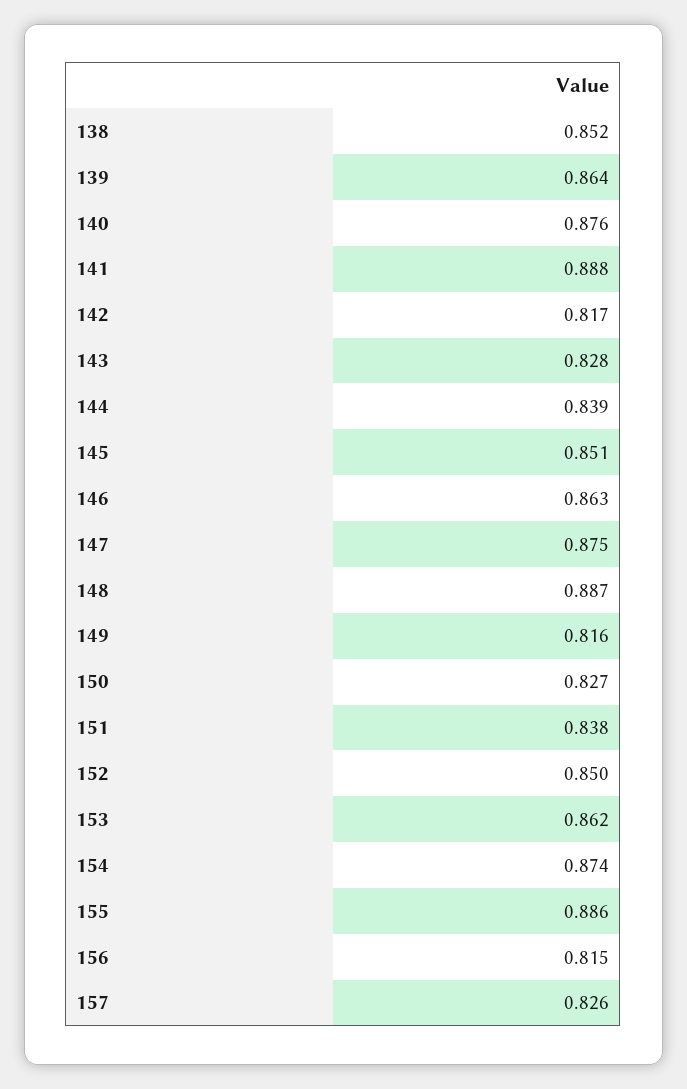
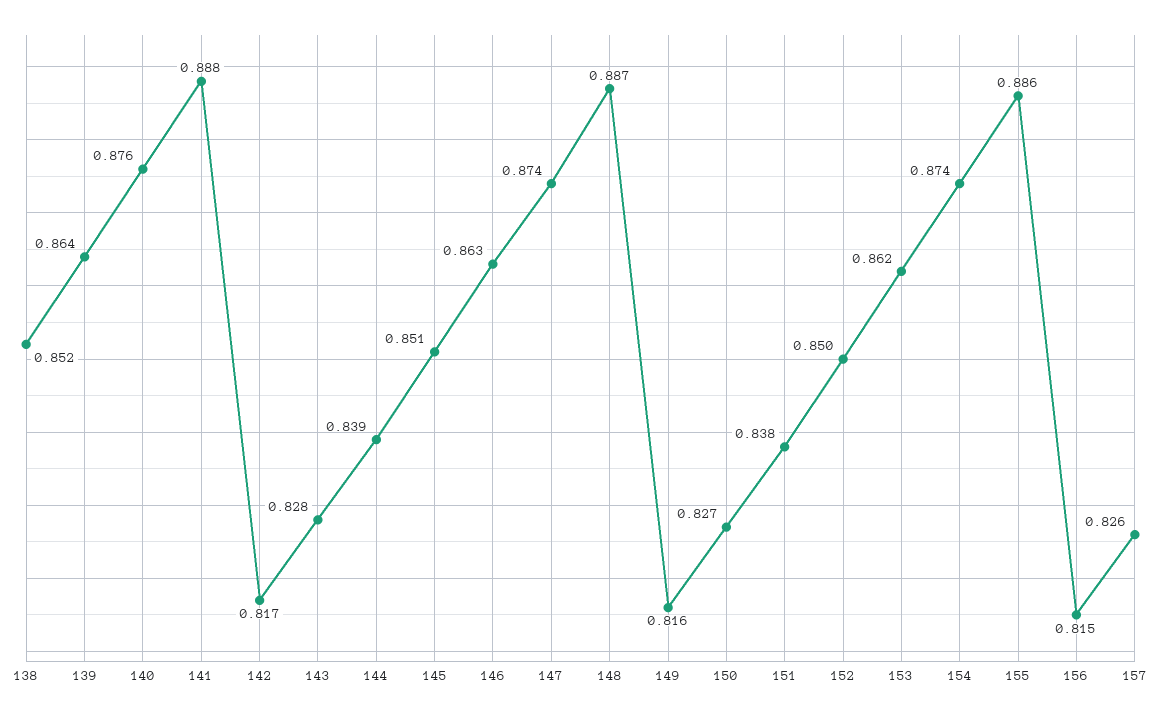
147: 0.875 -> 0.874

